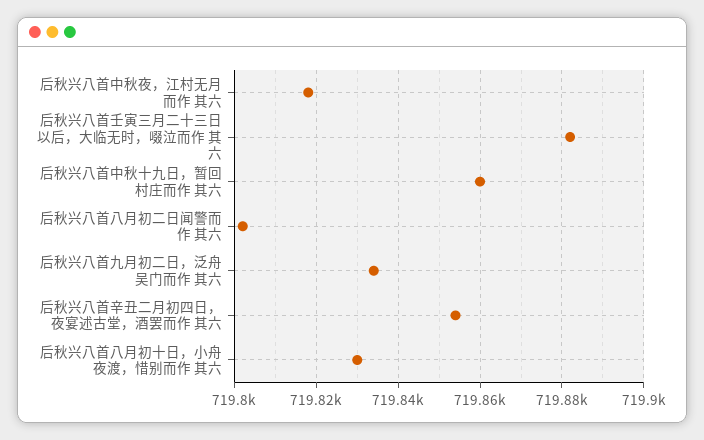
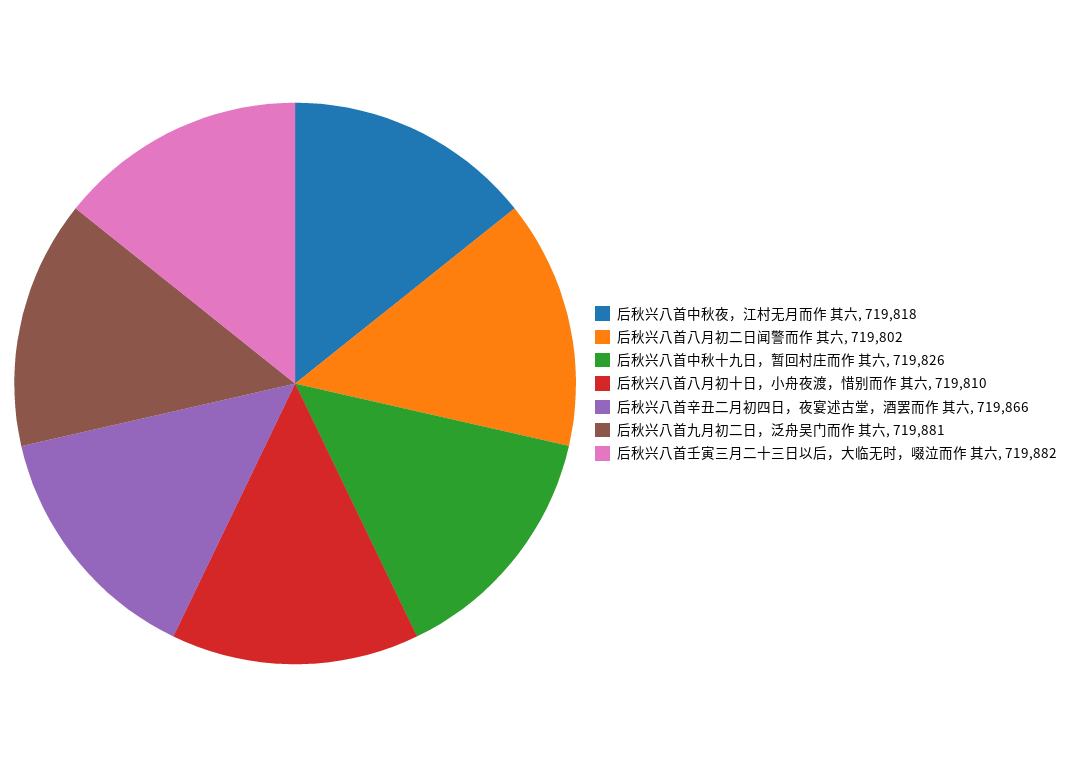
后秋兴八首中秋十九日，暂回村庄而作 其六: 719860 -> 719826
后秋兴八首九月初二日，泛舟吴门而作 其六: 719835 -> 719881
后秋兴八首辛丑二月初四日，夜宴述古堂，酒罢而作 其六: 719855 -> 719866
后秋兴八首八月初十日，小舟夜渡，惜别而作 其六: 719830 -> 719810

